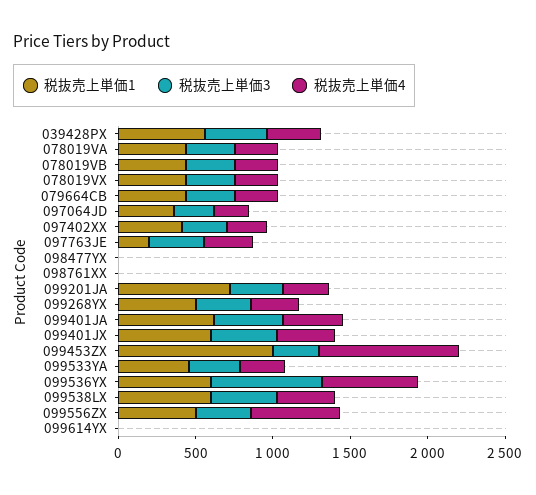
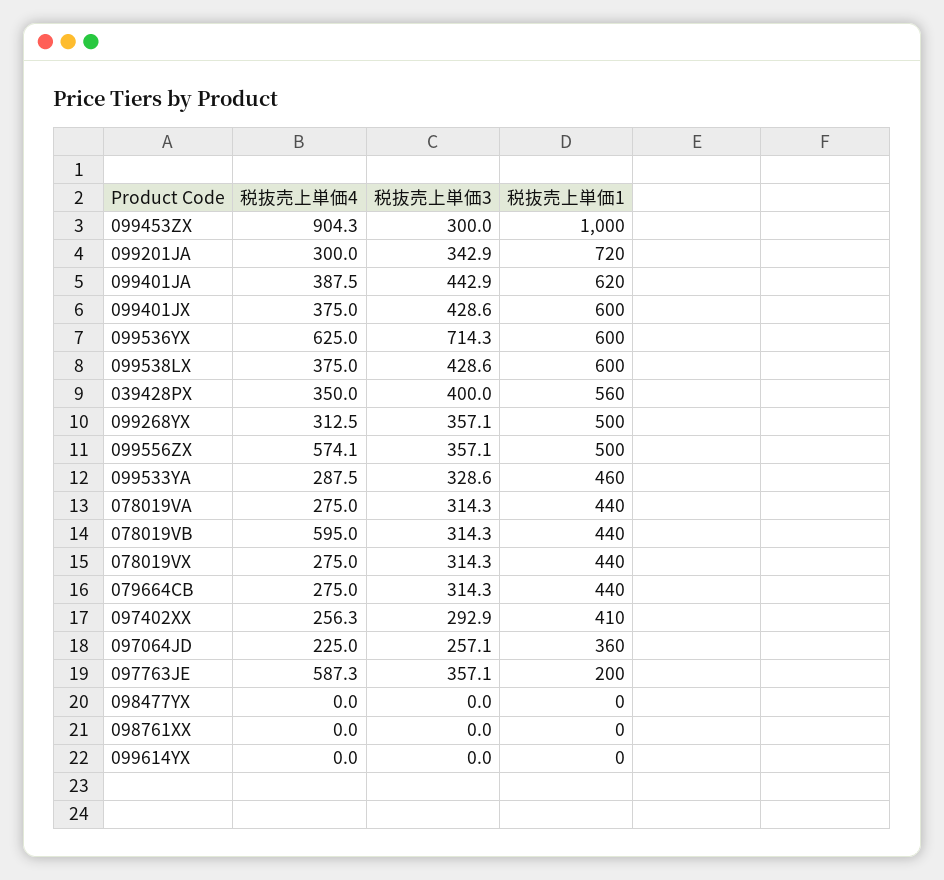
税抜売上単価4, 078019VB: 300 -> 595
税抜売上単価4, 097763JE: 300 -> 587.3

